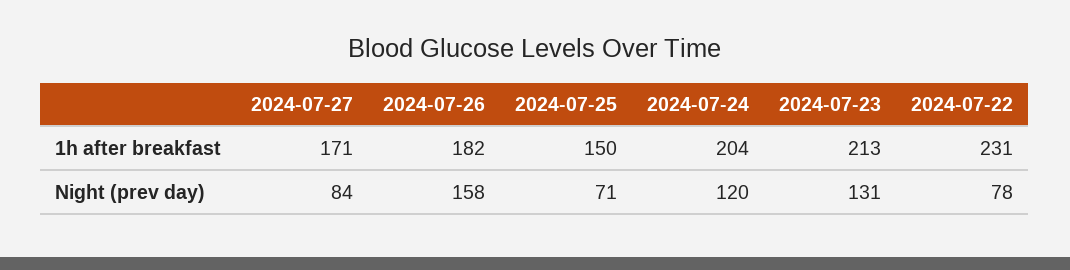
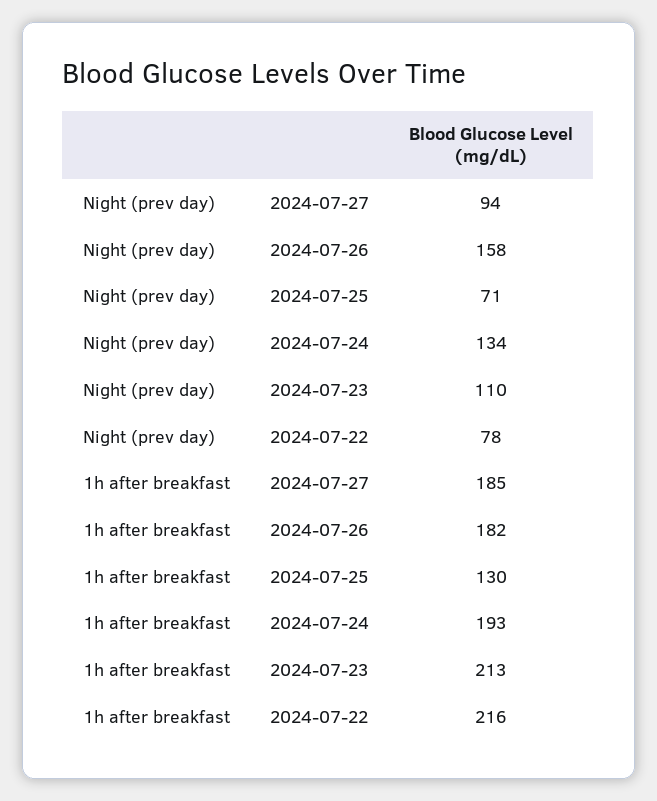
2024-07-27, 1h after breakfast: 171 -> 185
2024-07-25, 1h after breakfast: 150 -> 130
2024-07-24, 1h after breakfast: 204 -> 193
2024-07-22, 1h after breakfast: 231 -> 216
2024-07-27, Night (prev day): 84 -> 94
2024-07-24, Night (prev day): 120 -> 134
2024-07-23, Night (prev day): 131 -> 110

